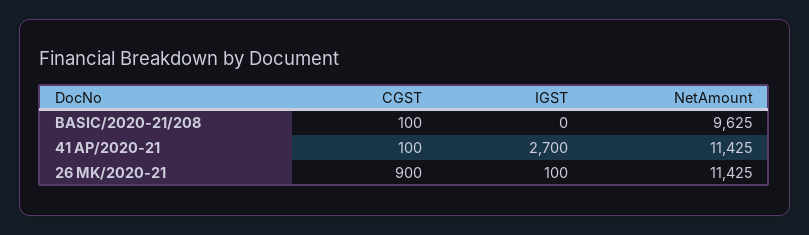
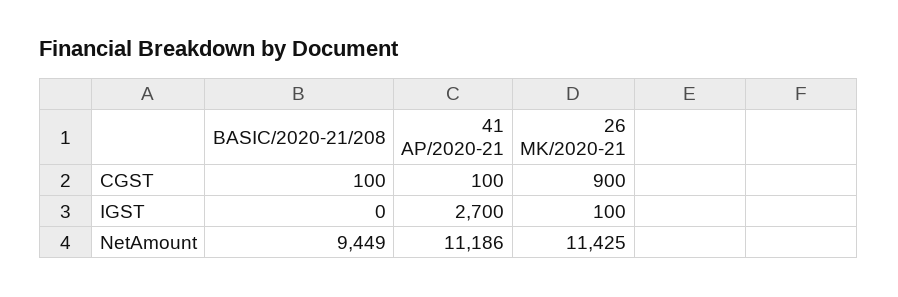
NetAmount, BASIC/2020-21/208: 9625 -> 9449
NetAmount, 41 AP/2020-21: 11425 -> 11186

